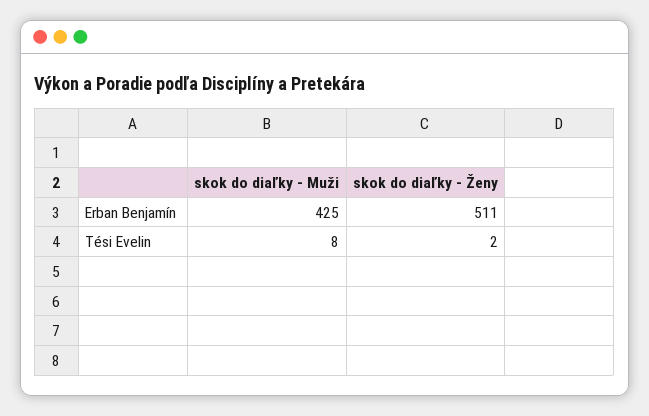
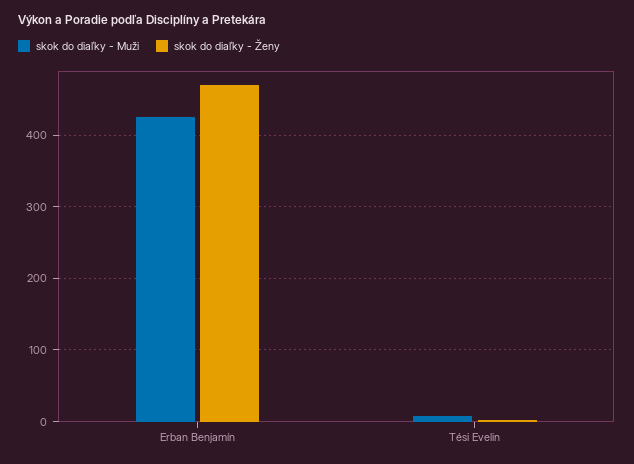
skok do diaľky - Ženy, Erban Benjamín: 511 -> 470

